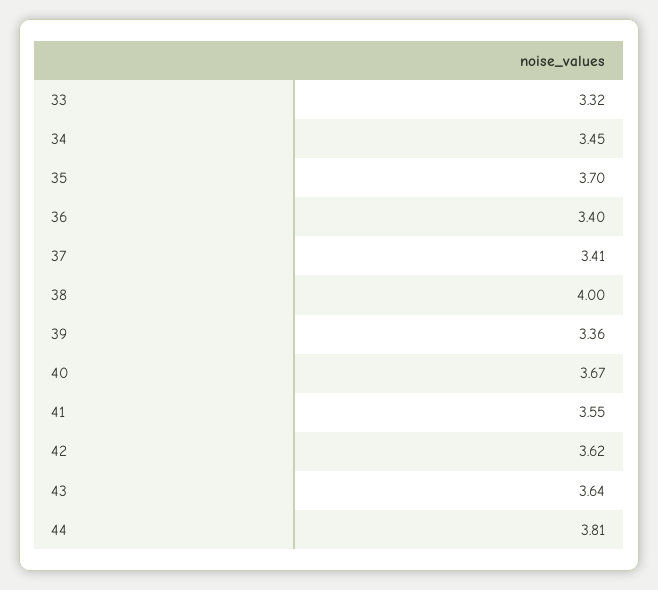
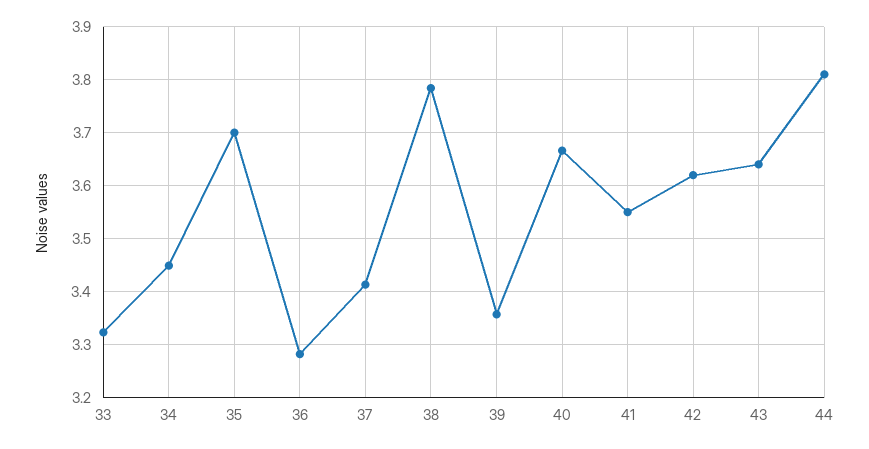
36: 3.4 -> 3.28
38: 4 -> 3.78

